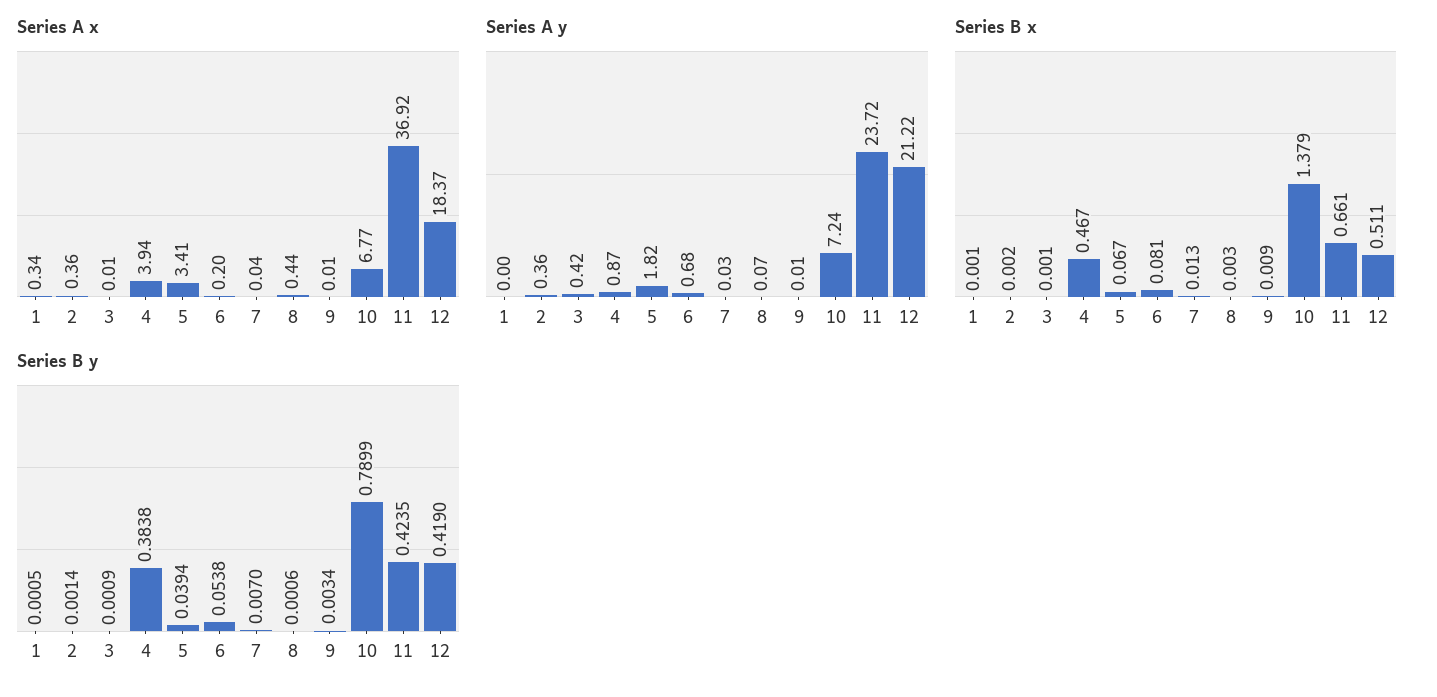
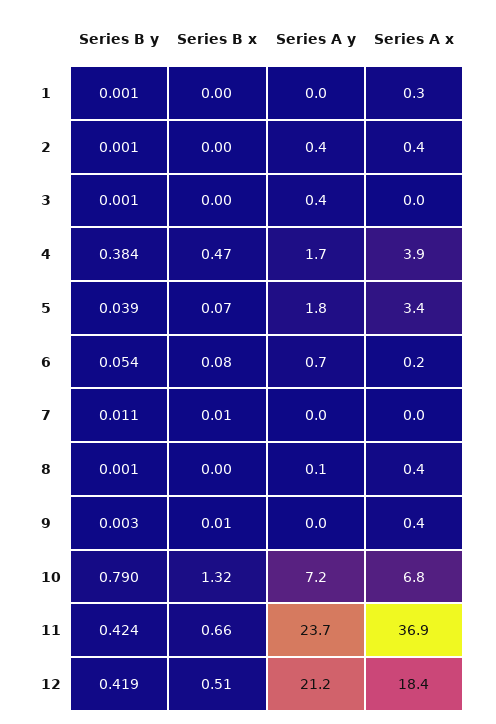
Series A x, 9: 0.01 -> 0.4
Series A y, 4: 0.87 -> 1.7
Series B x, 10: 1.379 -> 1.32
Series B y, 7: 0.007 -> 0.011

